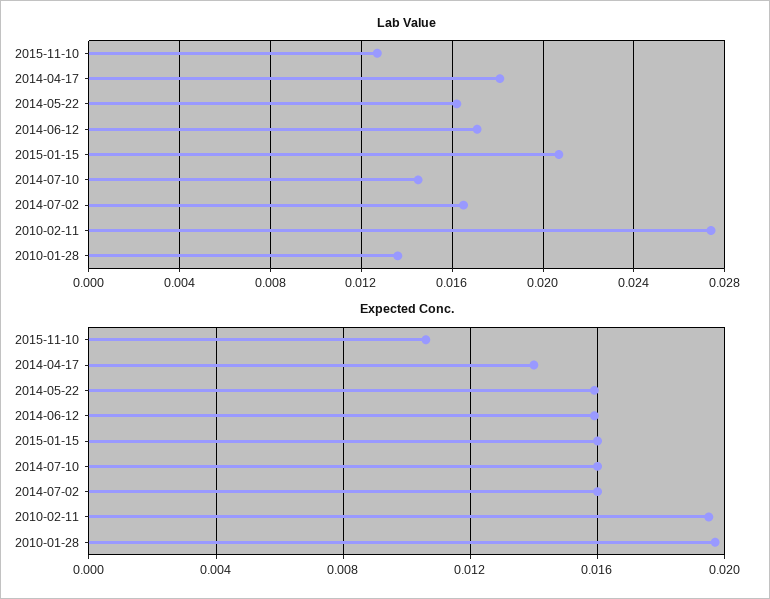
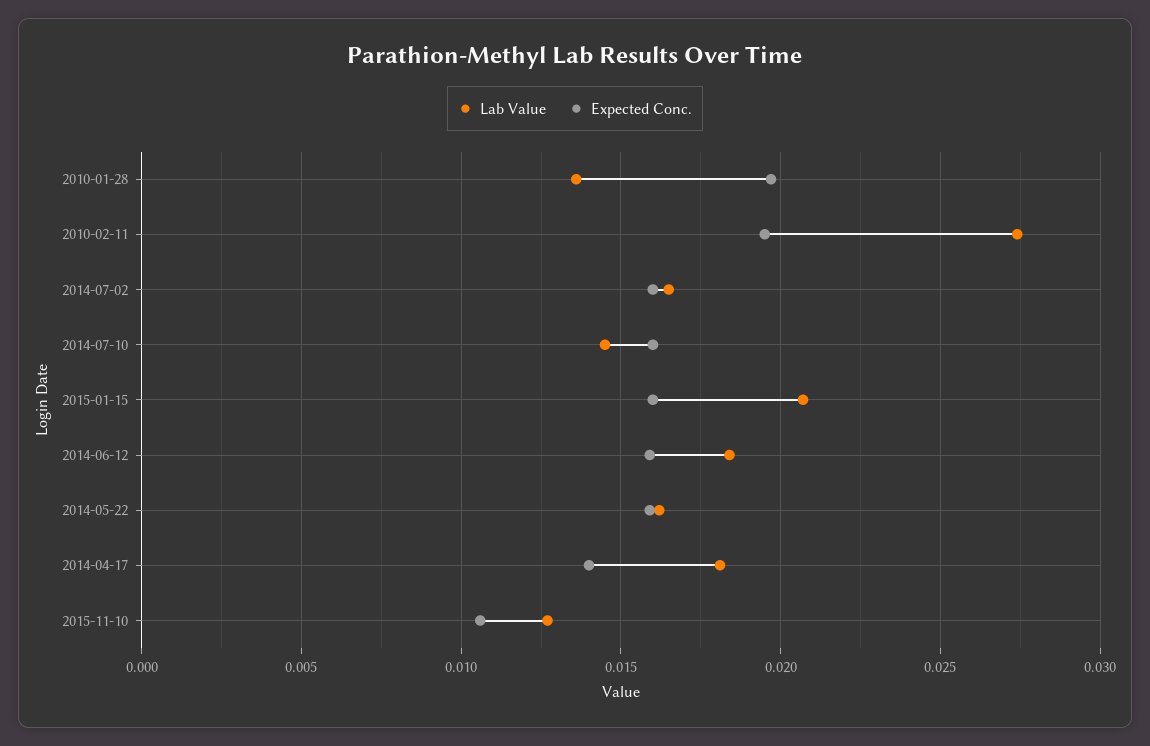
Lab Value, 2014-06-12: 0.017 -> 0.0185

